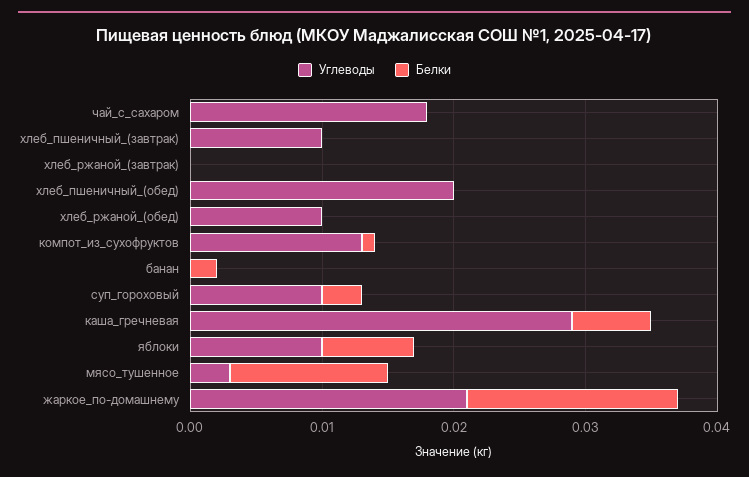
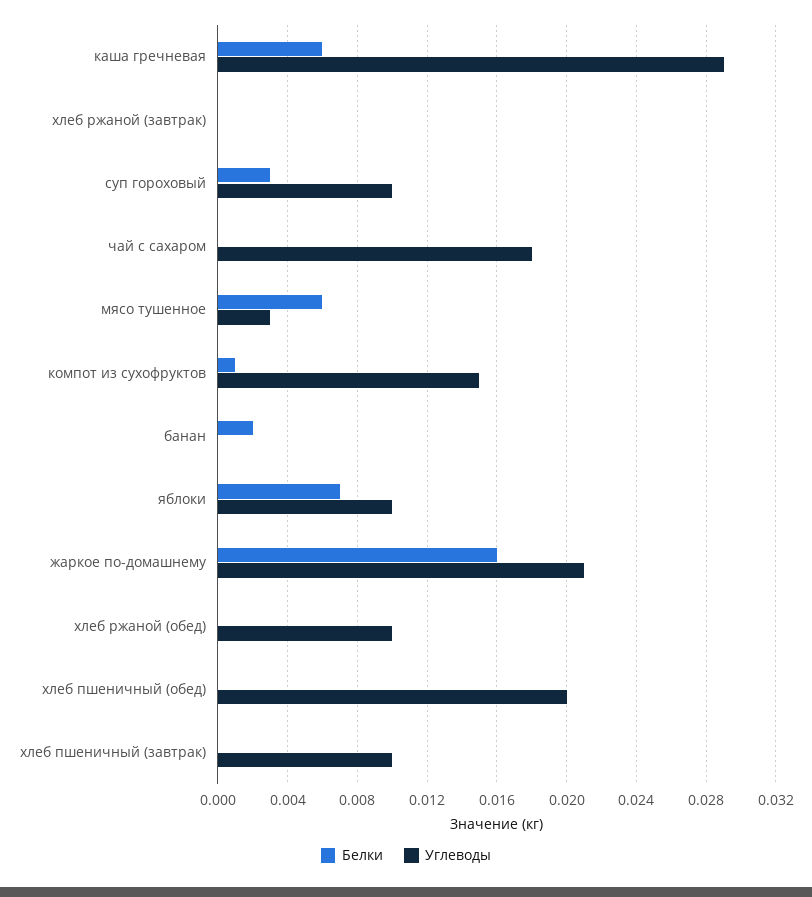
Углеводы, компот_из_сухофруктов: 0.013 -> 0.015
Белки, мясо_тушенное: 0.012 -> 0.006

